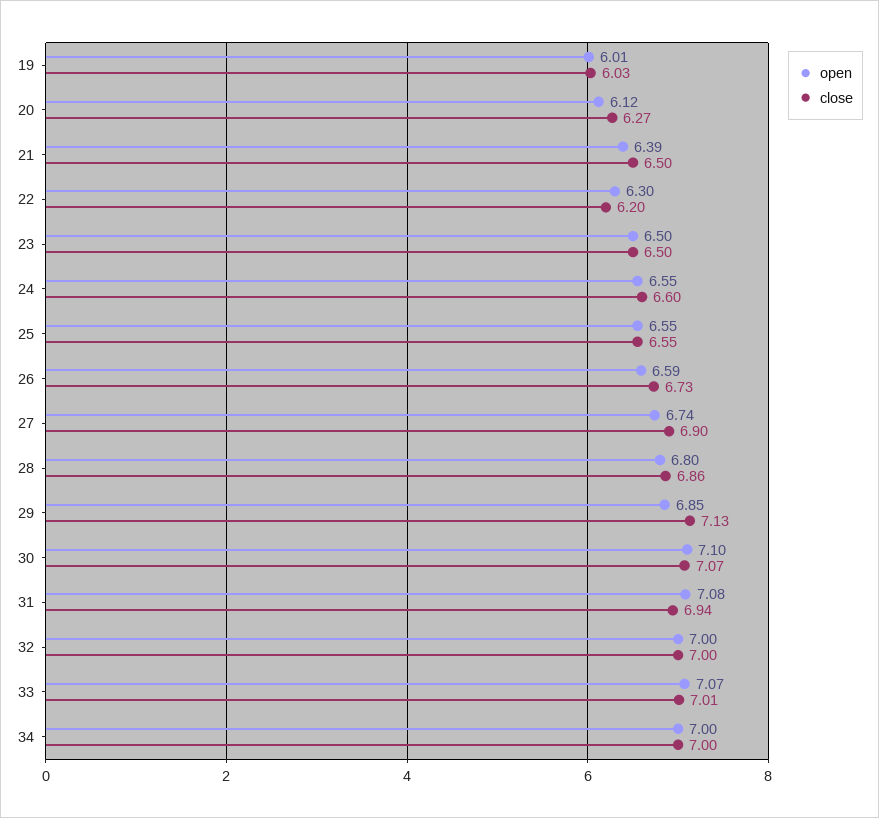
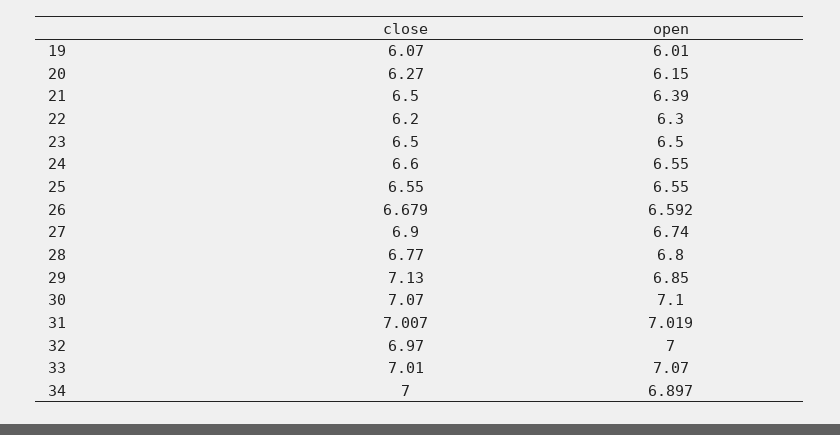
close, 19: 6.03 -> 6.07
open, 20: 6.12 -> 6.15
close, 26: 6.73 -> 6.679
close, 28: 6.86 -> 6.77
open, 31: 7.08 -> 7.019
close, 31: 6.94 -> 7.007
close, 32: 7 -> 6.97
open, 34: 7 -> 6.897

